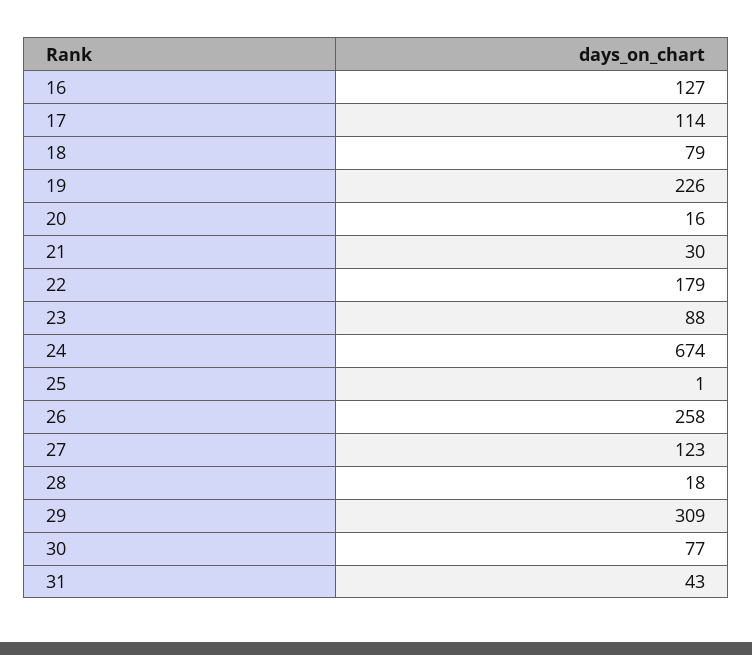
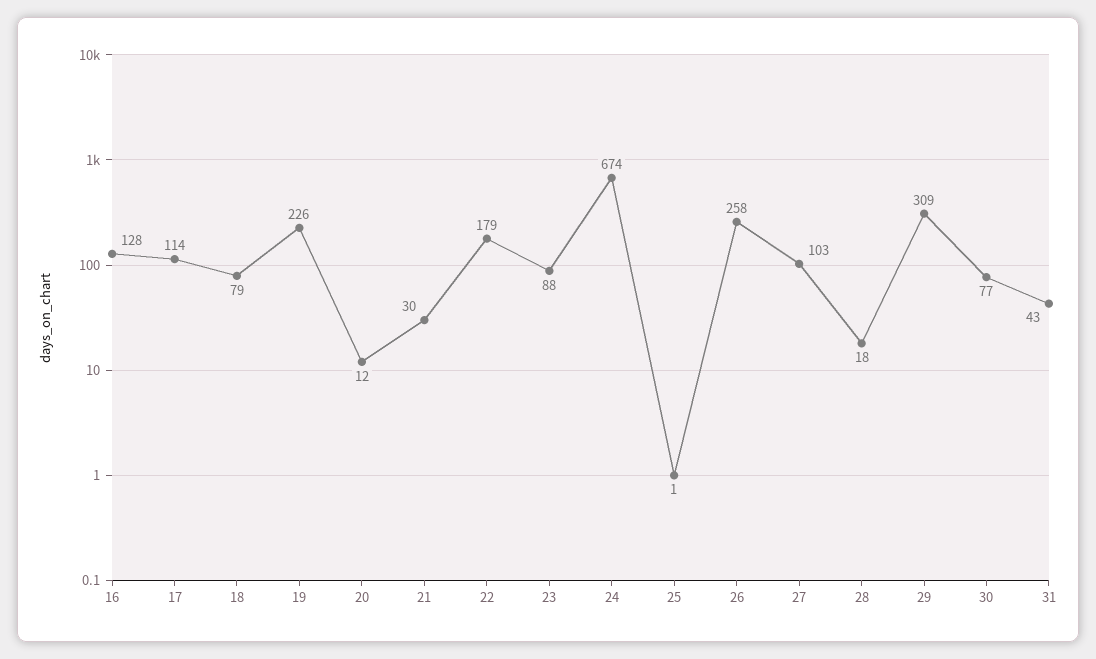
16: 127 -> 128
20: 16 -> 12
27: 123 -> 103

